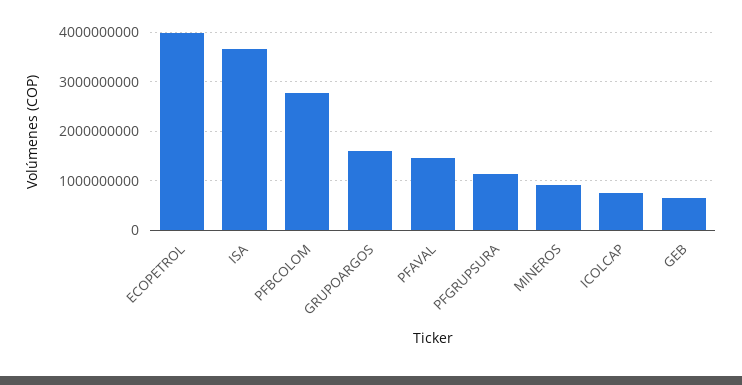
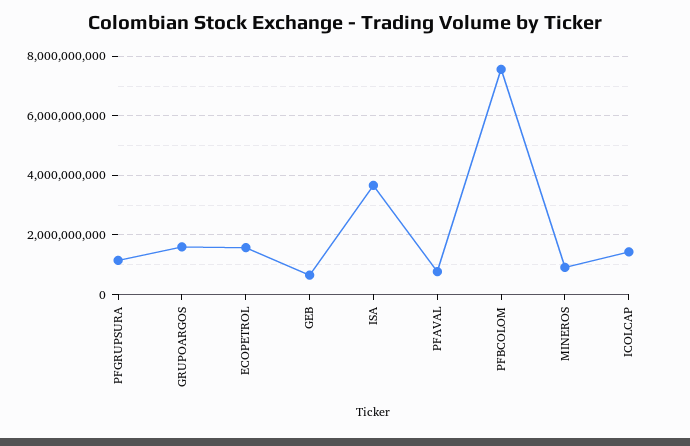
ECOPETROL: 4000000000 -> 1500000000
PFBCOLOM: 2800000000 -> 7500000000
PFAVAL: 1400000000 -> 750000000
ICOLCAP: 800000000 -> 1500000000

